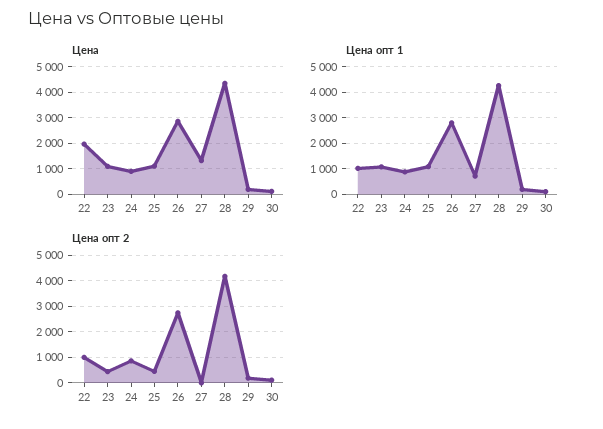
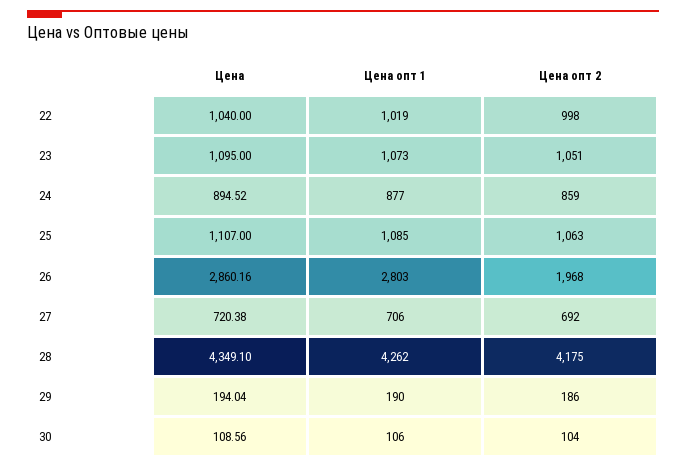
Цена, 22: 2000 -> 1040
Цена, 27: 1250 -> 720.38
Цена опт 2, 23: 500 -> 1051
Цена опт 2, 25: 500 -> 1063
Цена опт 2, 26: 2750 -> 1968
Цена опт 2, 27: 0 -> 692

